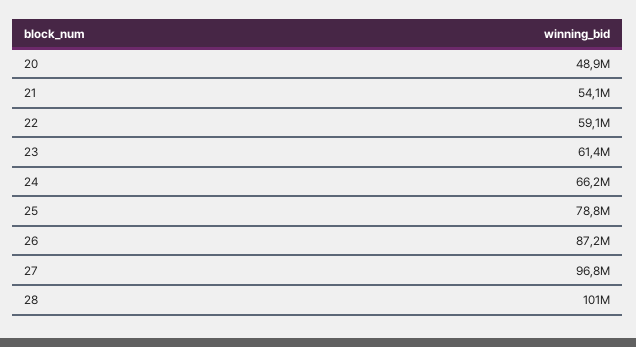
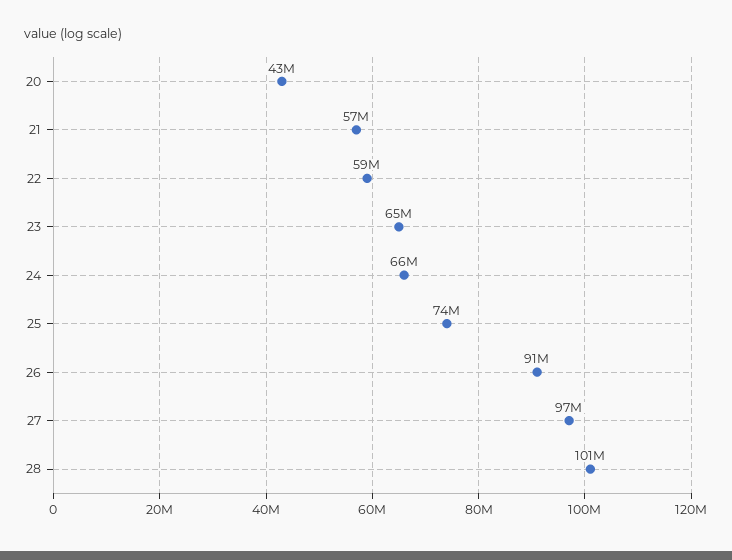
20: 48900000 -> 43000000
21: 54100000 -> 57000000
23: 61400000 -> 65000000
25: 78800000 -> 74000000
26: 87200000 -> 91000000

